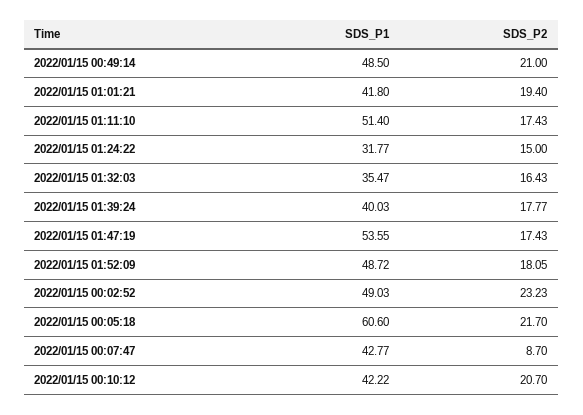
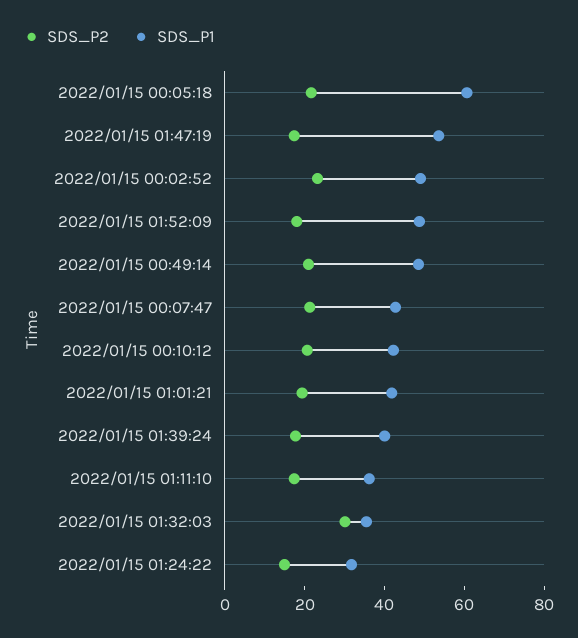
SDS_P1, 2022/01/15 01:11:10: 51.4 -> 35
SDS_P2, 2022/01/15 01:32:03: 16.43 -> 30
SDS_P2, 2022/01/15 00:07:47: 8.7 -> 20

